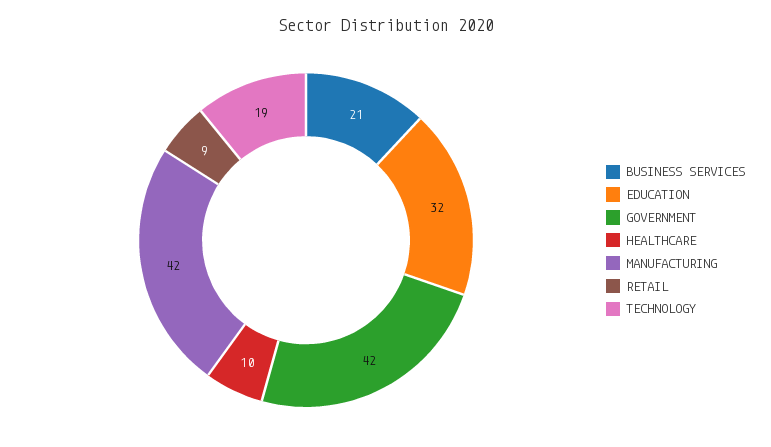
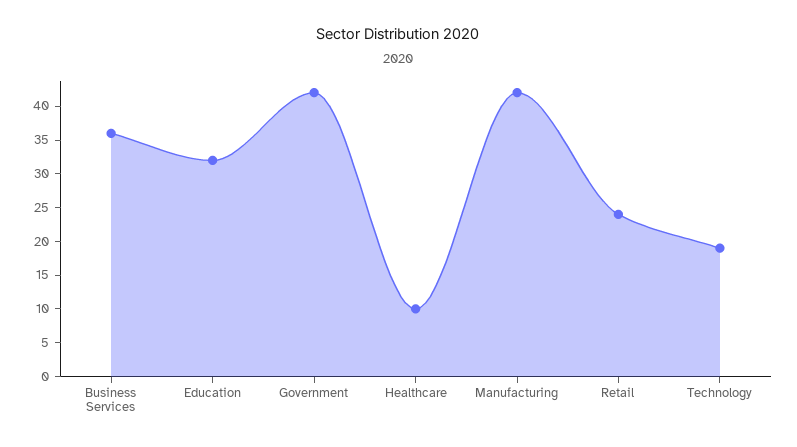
BUSINESS SERVICES: 21 -> 35
RETAIL: 9 -> 25

